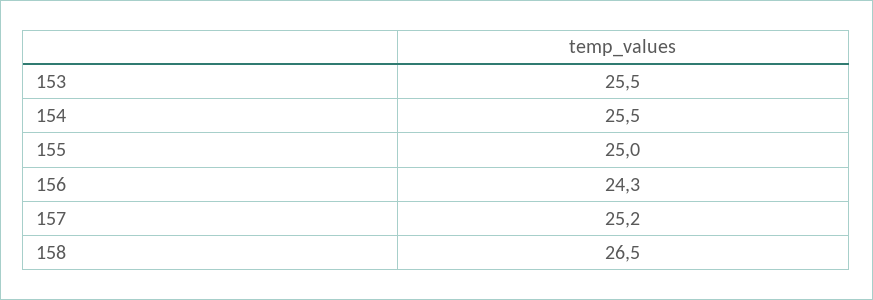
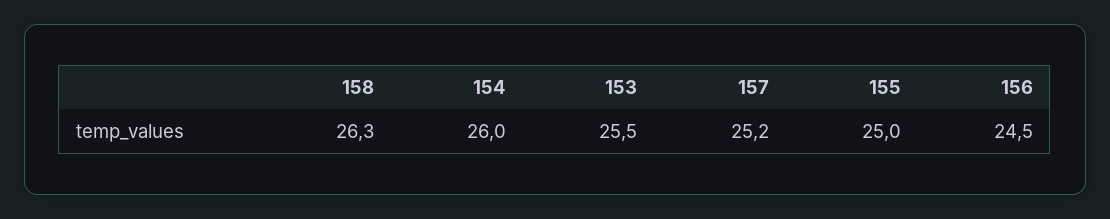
154: 25.5 -> 26
156: 24.3 -> 24.5
158: 26.5 -> 26.3

